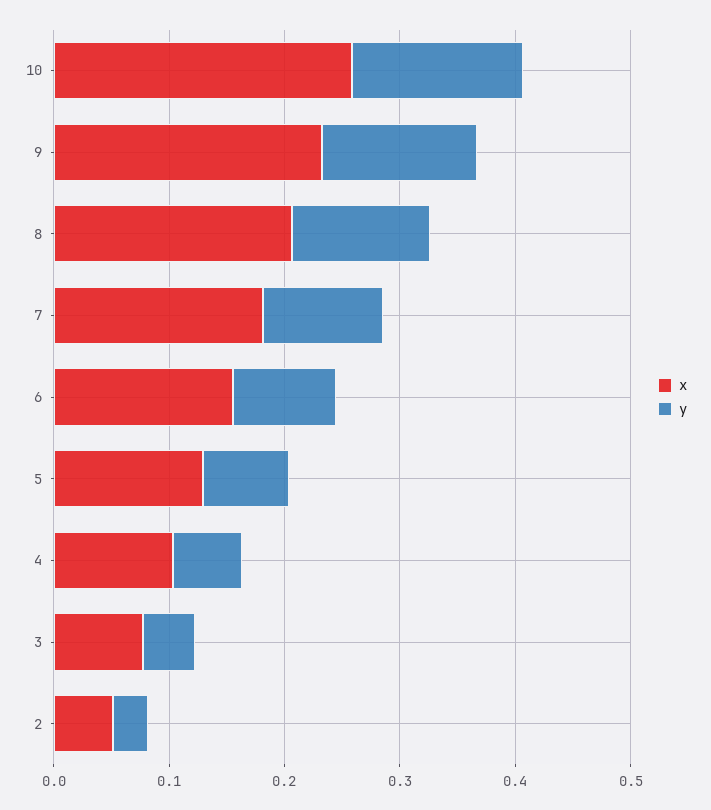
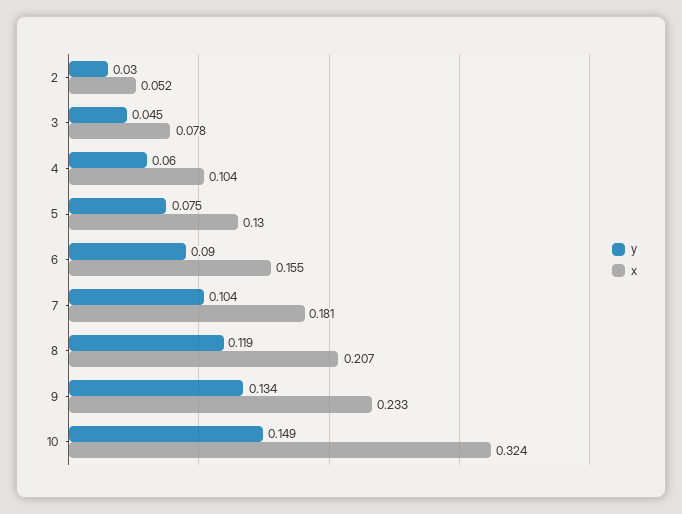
x, 10: 0.26 -> 0.324

